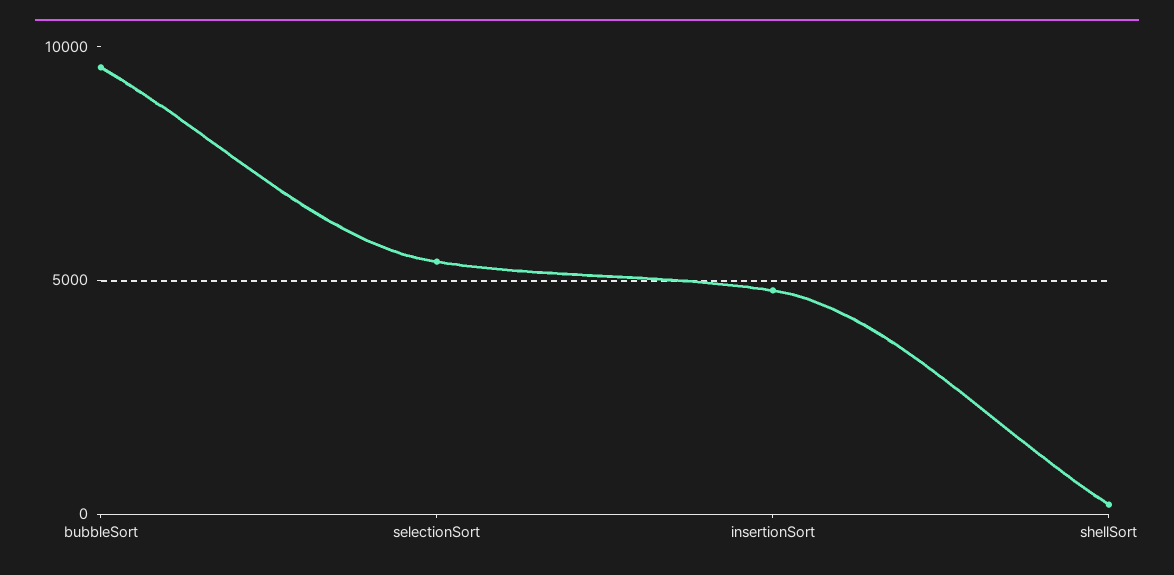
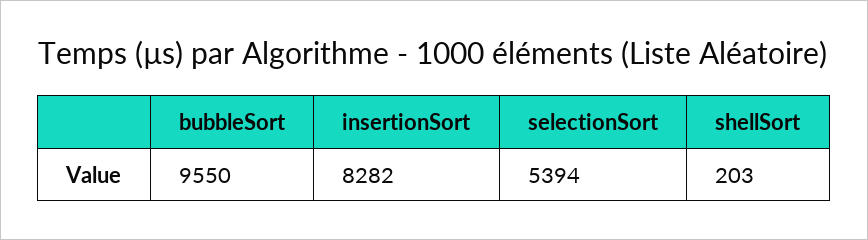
insertionSort: 5000 -> 8282

